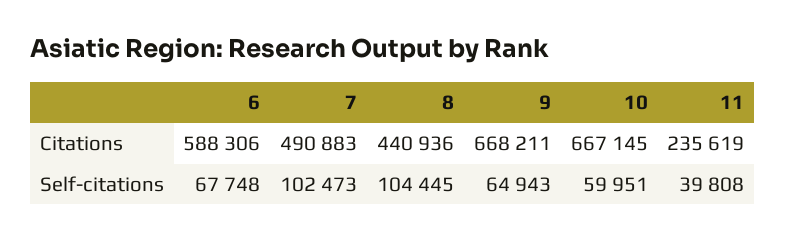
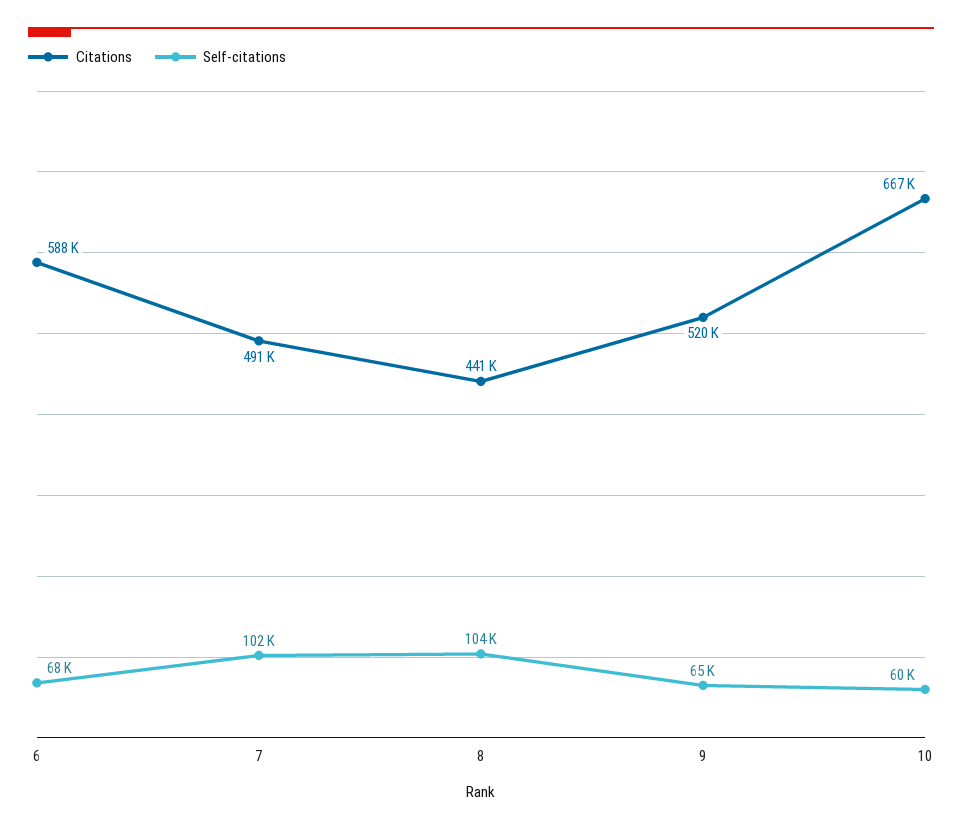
Citations, 9: 668211 -> 520000
Citations, 11: 235619 -> none
Self-citations, 11: 39808 -> none

